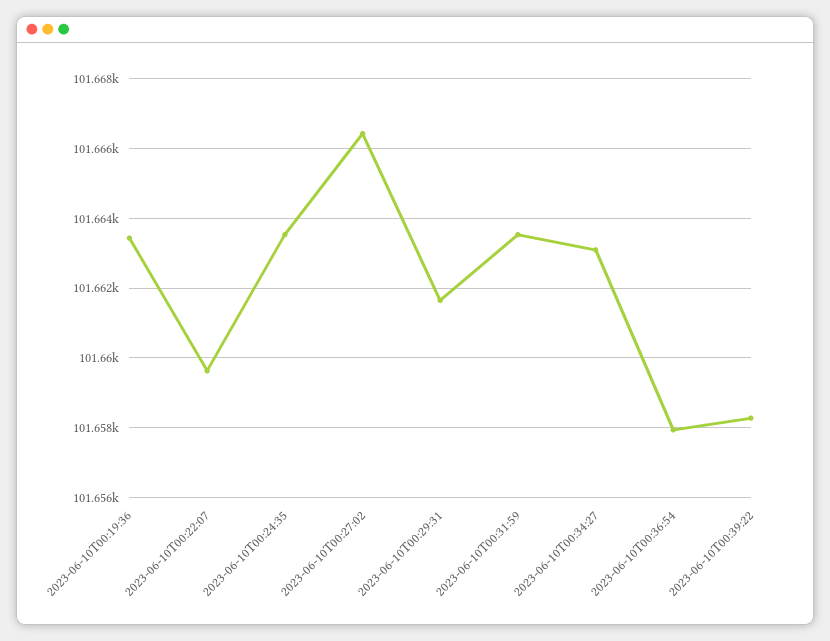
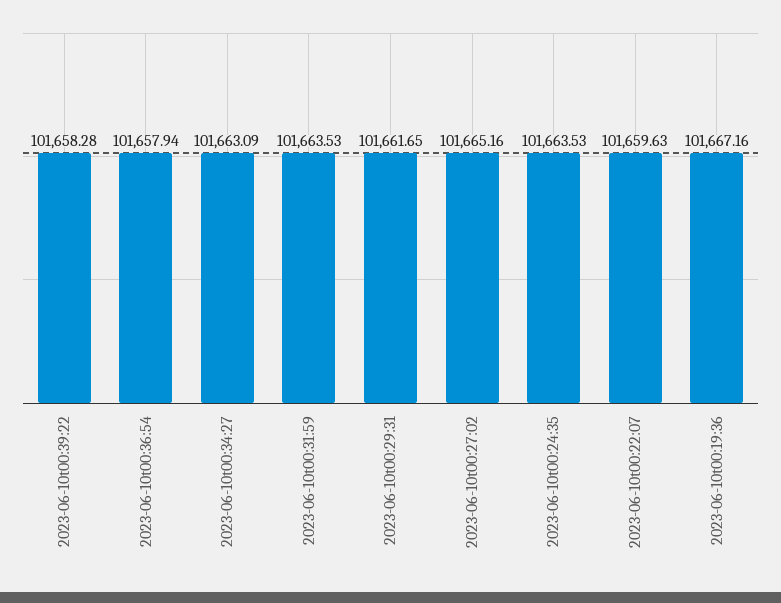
2023-06-10T00:19:36: 101663.4 -> 101667.16
2023-06-10T00:27:02: 101666.4 -> 101665.16

